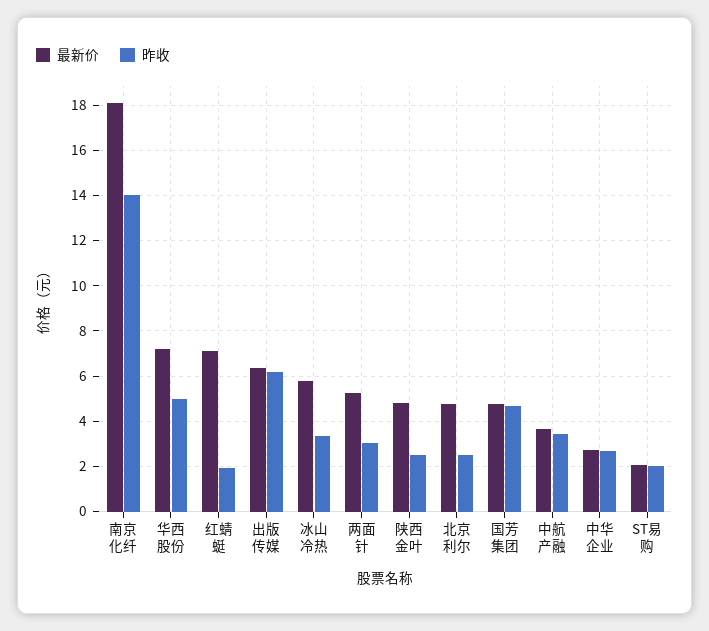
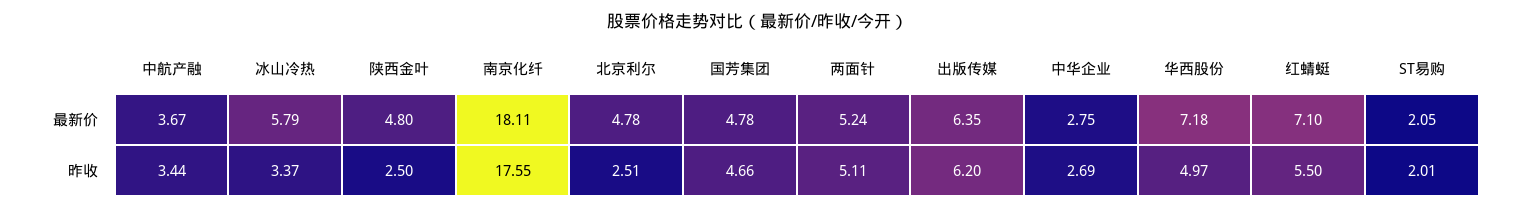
昨收, 南京化纤: 14 -> 17.55
昨收, 红蜻蜓: 2 -> 5.5
昨收, 两面针: 3 -> 5.11

